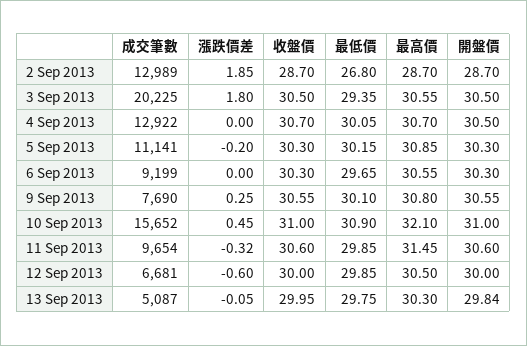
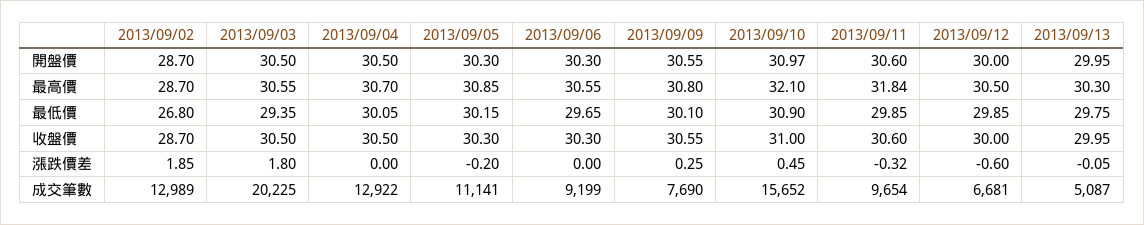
收盤價, 4 Sep 2013: 30.7 -> 30.5
開盤價, 10 Sep 2013: 31 -> 30.97
最高價, 11 Sep 2013: 31.45 -> 31.84
開盤價, 13 Sep 2013: 29.84 -> 29.95

